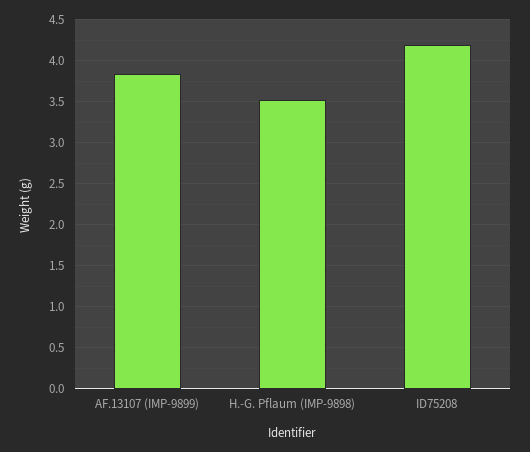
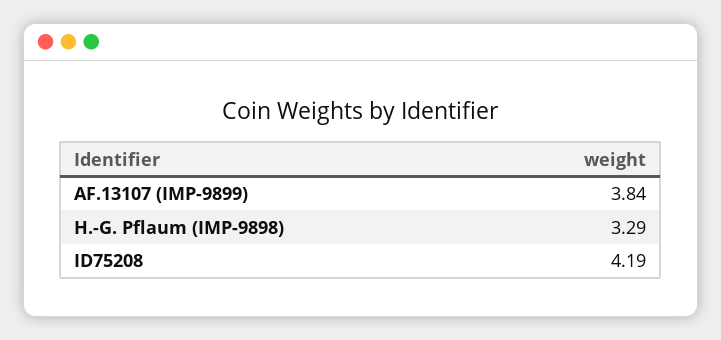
H.-G. Pflaum (IMP-9898): 3.5 -> 3.29

